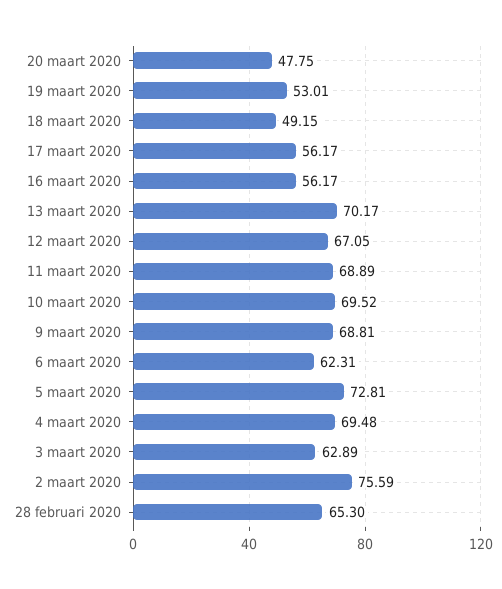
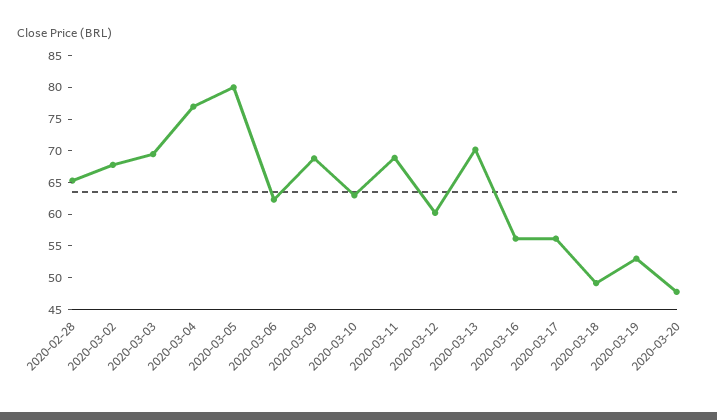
12 maart 2020: 67.05 -> 60
10 maart 2020: 69.52 -> 62.5
5 maart 2020: 72.81 -> 80
4 maart 2020: 69.48 -> 77.5
3 maart 2020: 62.89 -> 70
2 maart 2020: 75.59 -> 67.5

